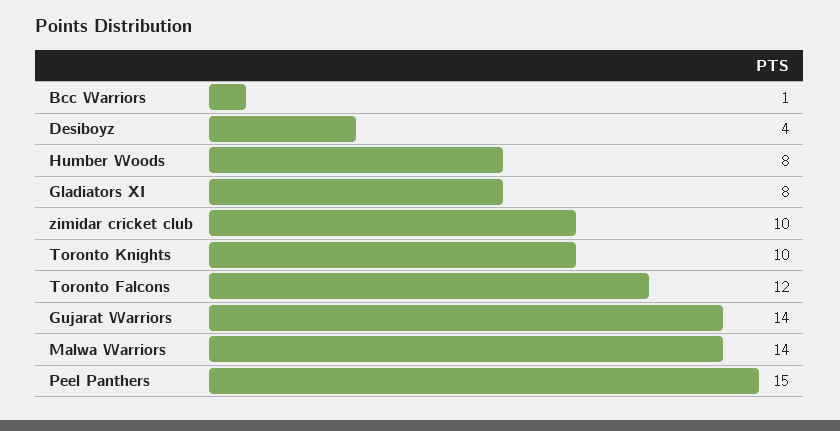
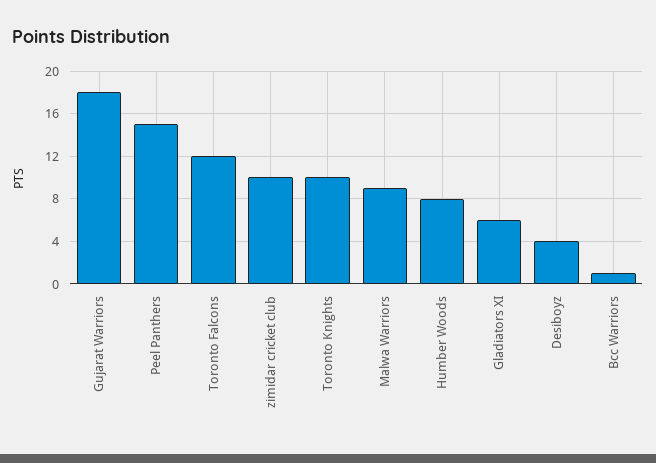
Gladiators XI: 8 -> 6
Gujarat Warriors: 14 -> 18
Malwa Warriors: 14 -> 9

